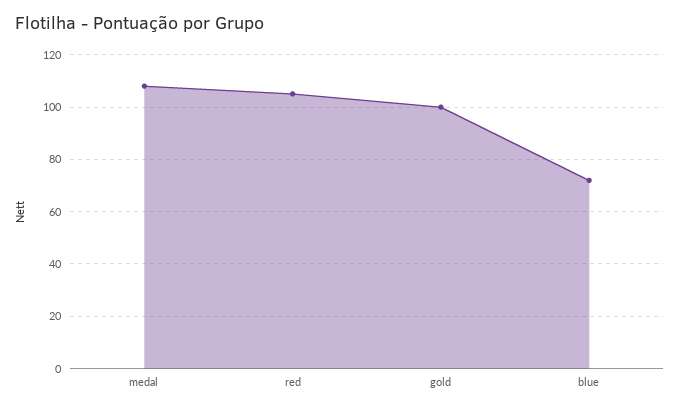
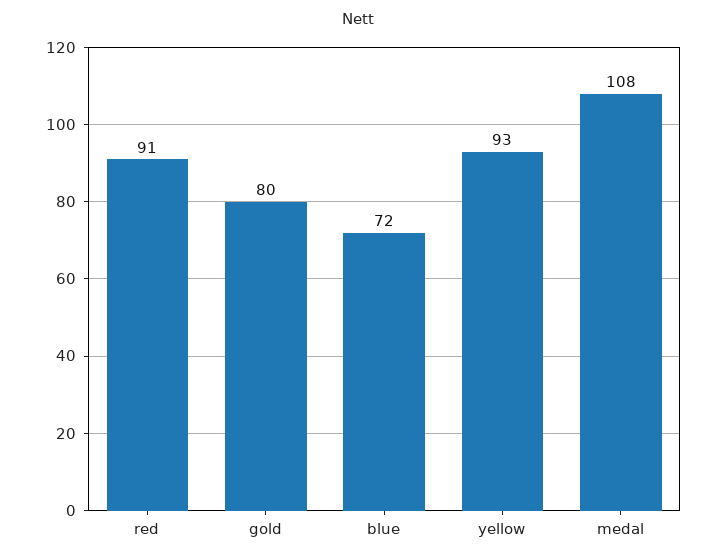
red: 105 -> 91
gold: 100 -> 80
yellow: none -> 93

